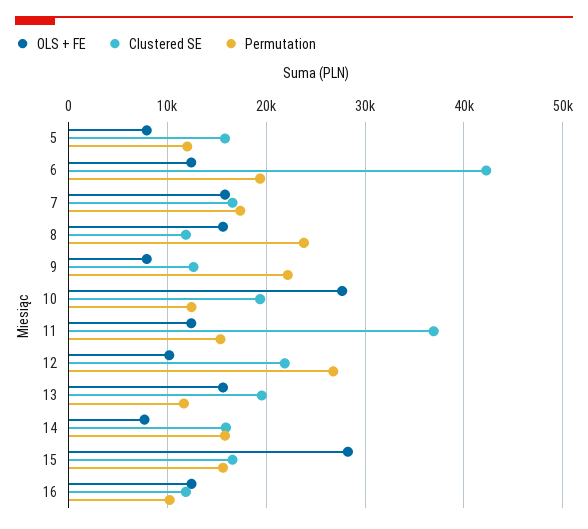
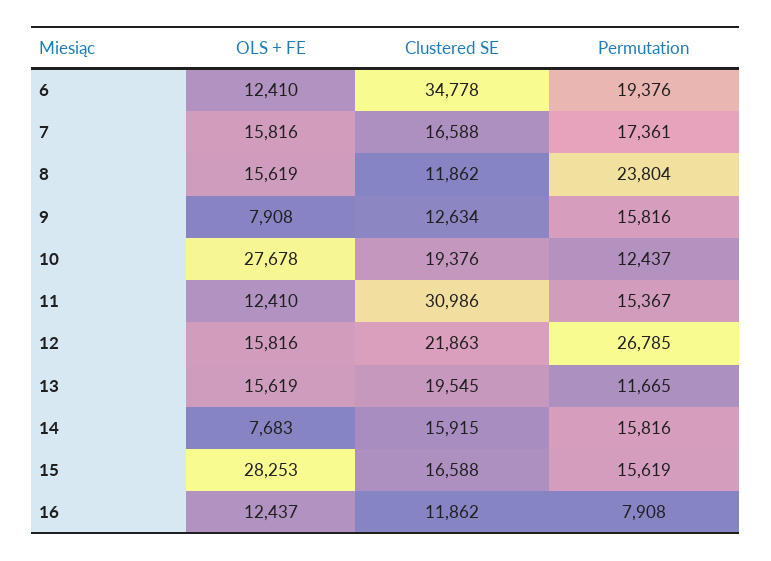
OLS + FE, 5: 8000 -> none
Clustered SE, 5: 16000 -> none
Permutation, 5: 12000 -> none
Clustered SE, 6: 42000 -> 34778
Permutation, 9: 22000 -> 15816
Clustered SE, 11: 37000 -> 30986
OLS + FE, 12: 10000 -> 15816
Permutation, 16: 10000 -> 7908

